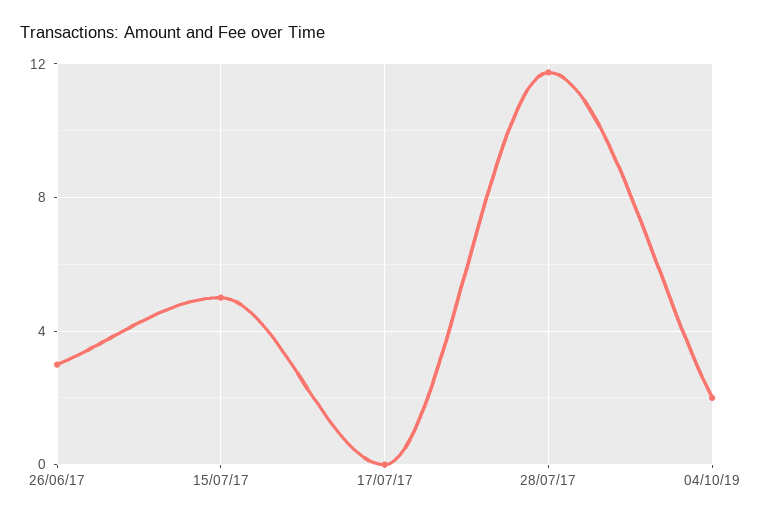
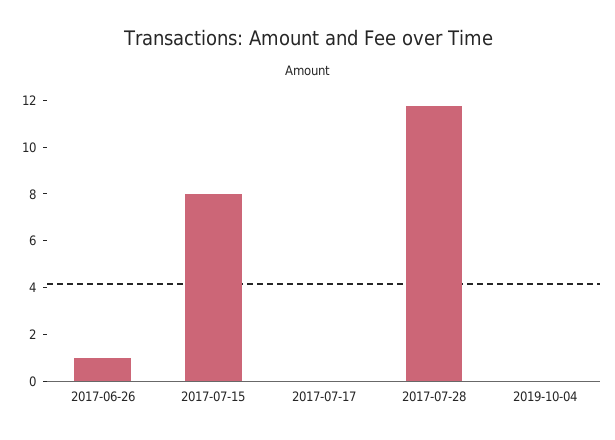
26/06/17: 3 -> 1
15/07/17: 5 -> 8
04/10/19: 2 -> 0

